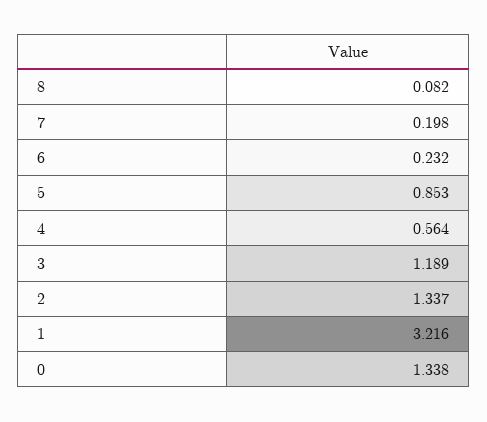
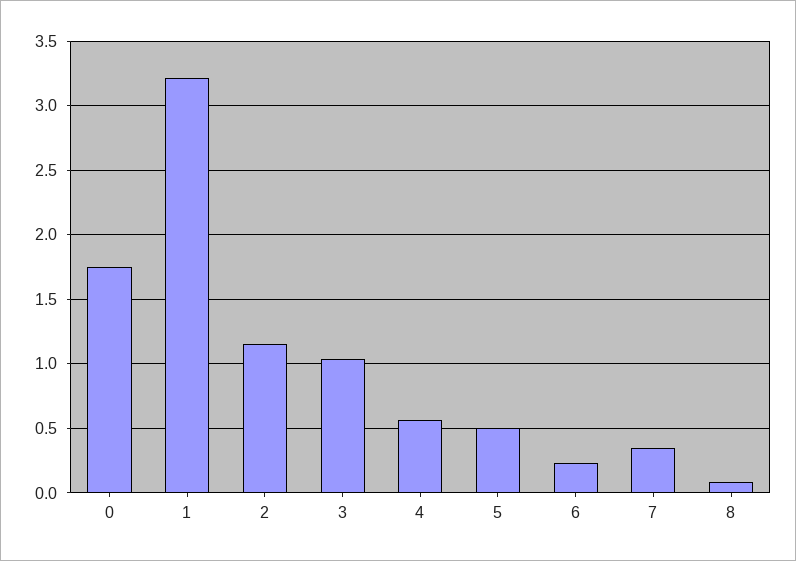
7: 0.198 -> 0.35
5: 0.853 -> 0.5
3: 1.189 -> 1.05
2: 1.337 -> 1.15
0: 1.338 -> 1.75

